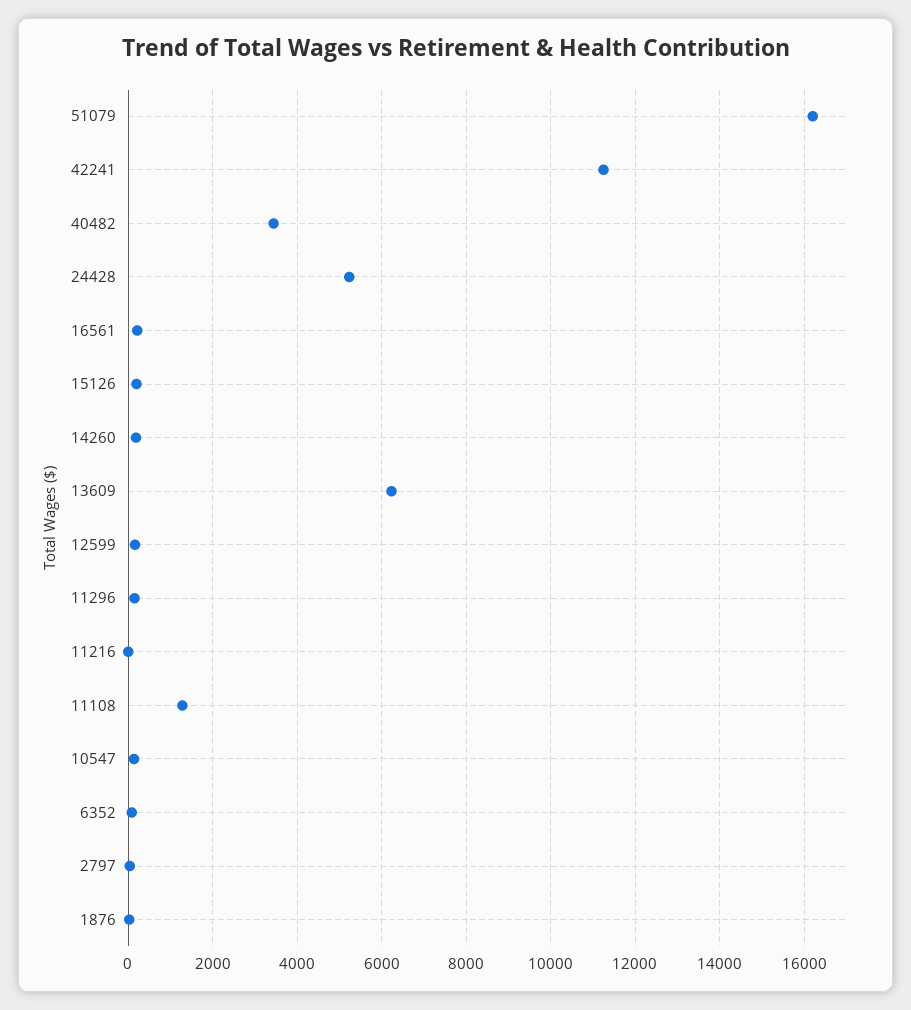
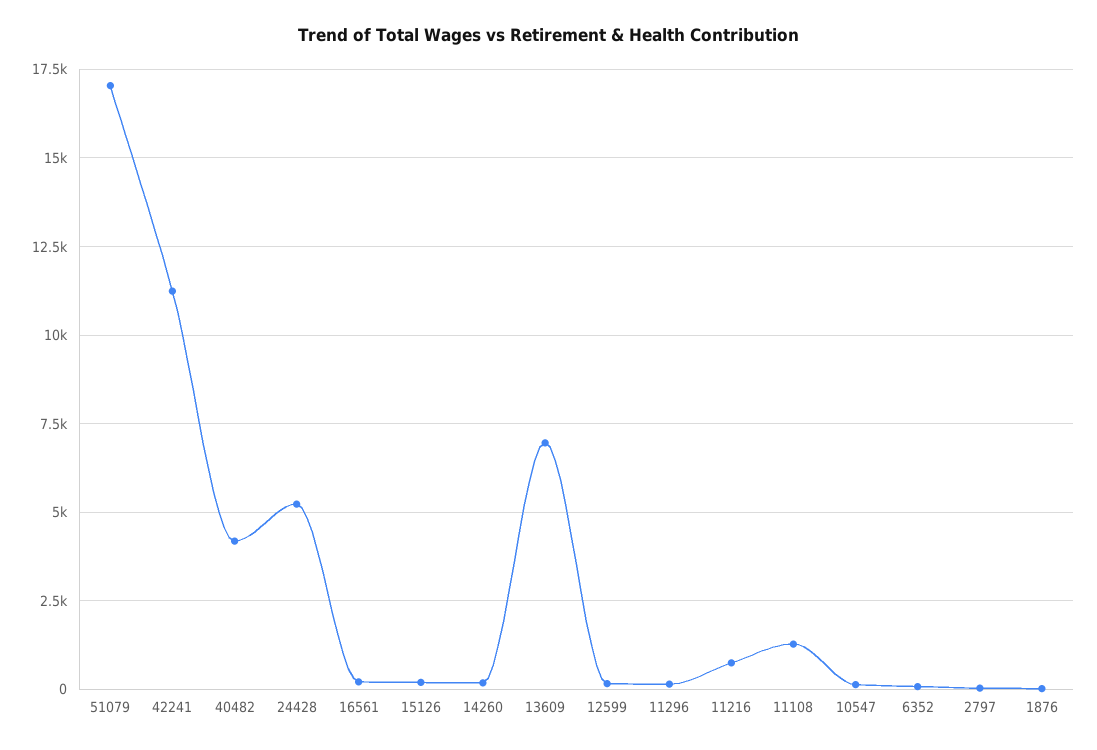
51079: 16200 -> 17000
40482: 3400 -> 4250
13609: 6200 -> 7000
11216: 0 -> 750

